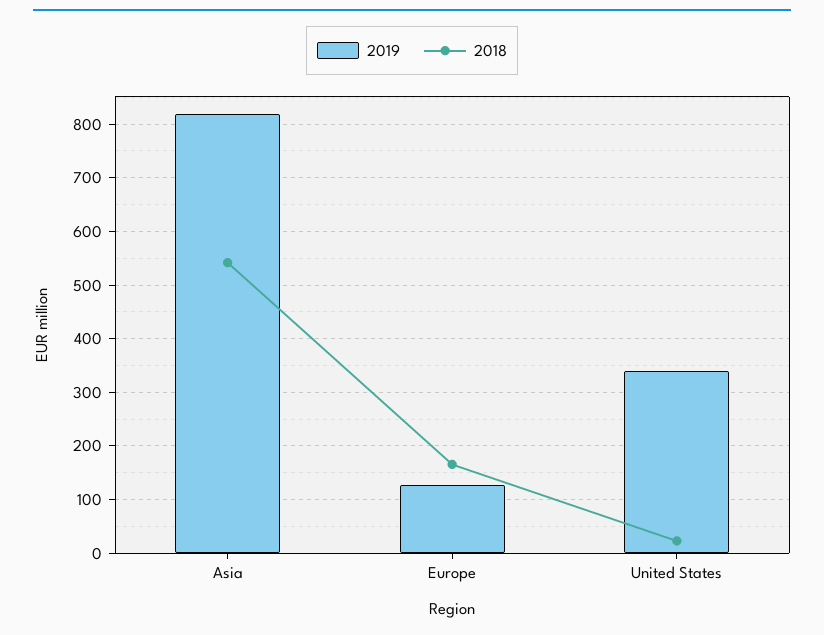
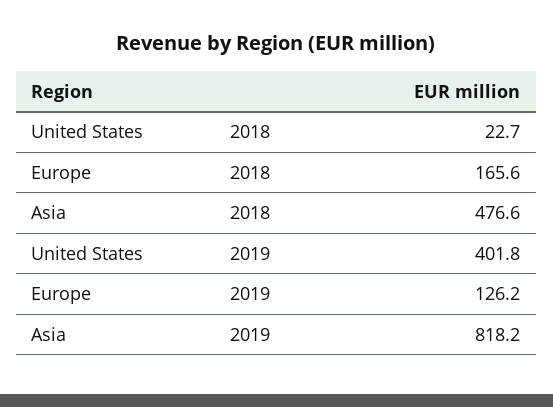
2018, Asia: 540 -> 476.6
2019, United States: 340 -> 401.8

